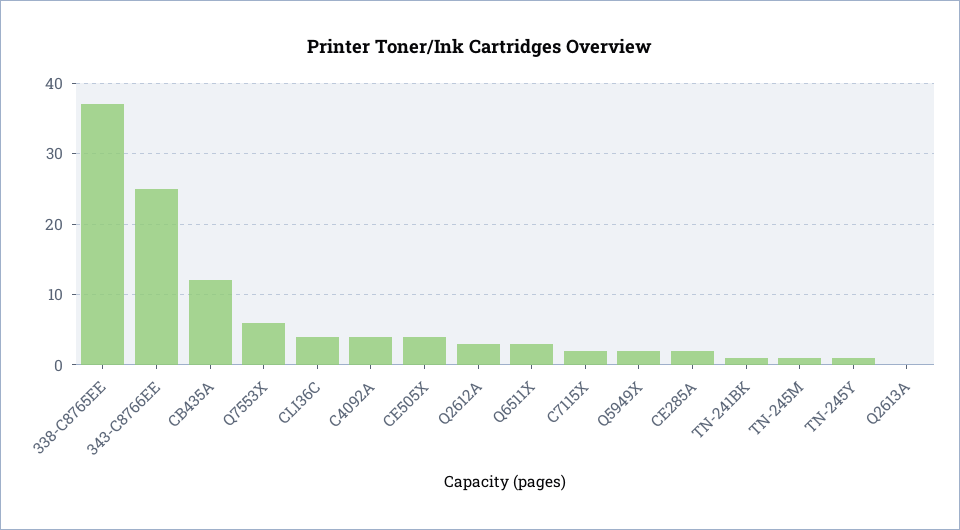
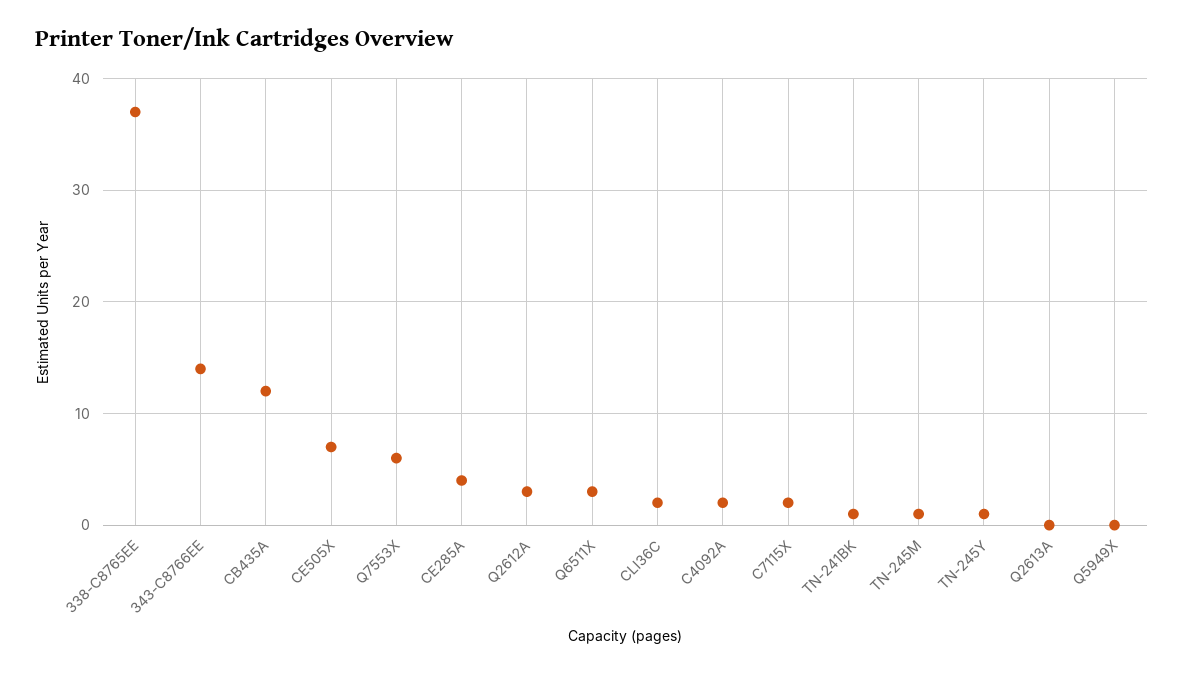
343-C8766EE: 25 -> 14
CLI36C: 4 -> 2
C4092A: 4 -> 2
CE505X: 4 -> 7
Q5949X: 2 -> 0
CE285A: 2 -> 4

